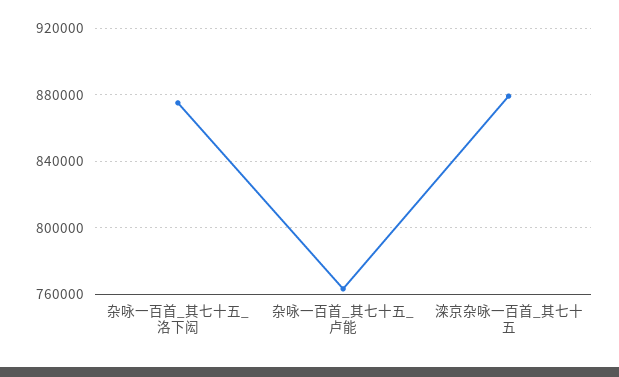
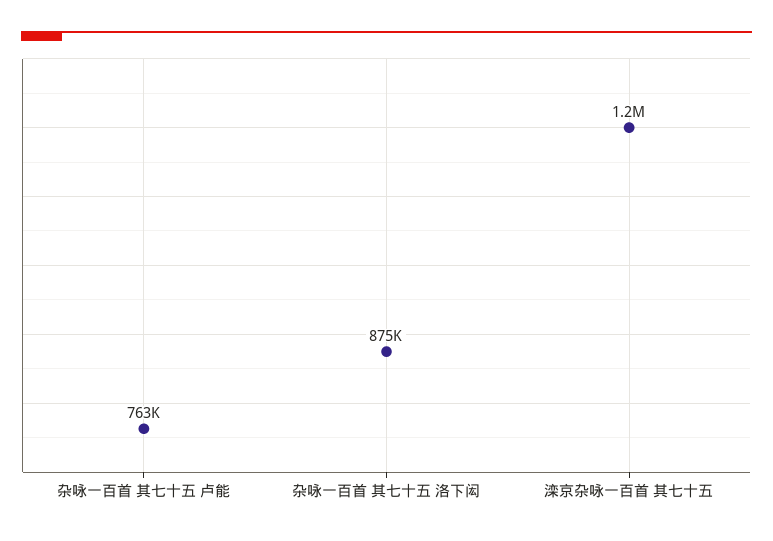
滦京杂咏一百首_其七十五: 880000 -> 1200000

